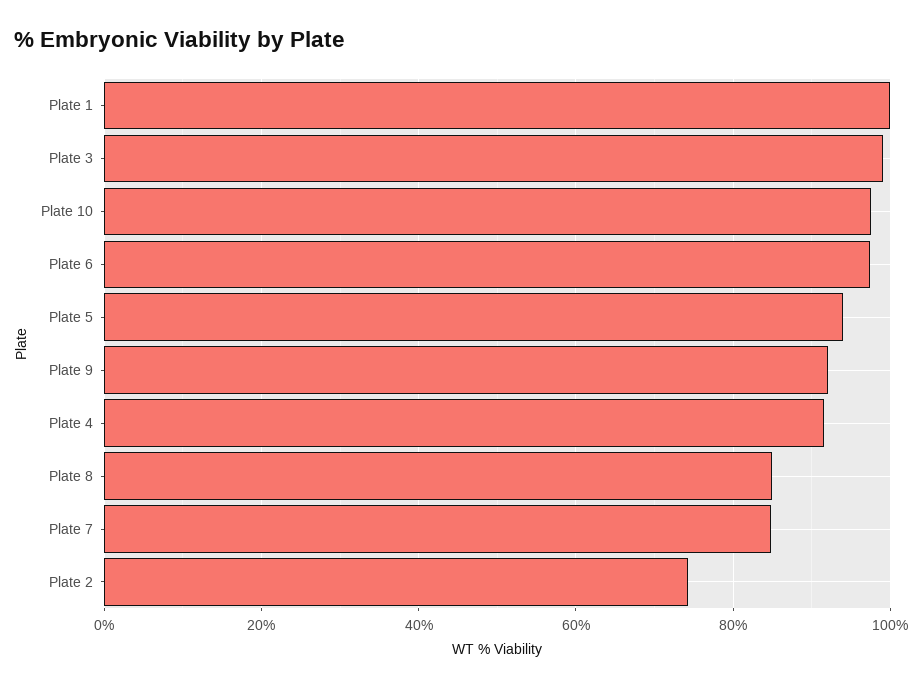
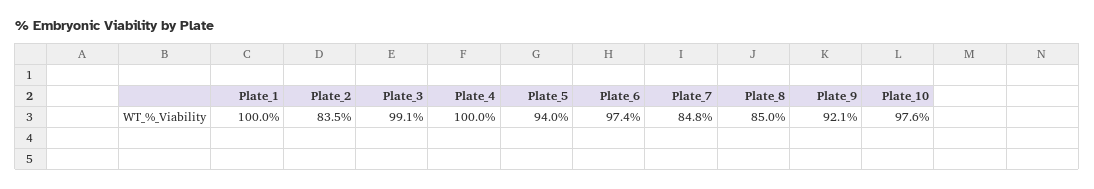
Plate 4: 92 -> 100
Plate 2: 74 -> 83.5

